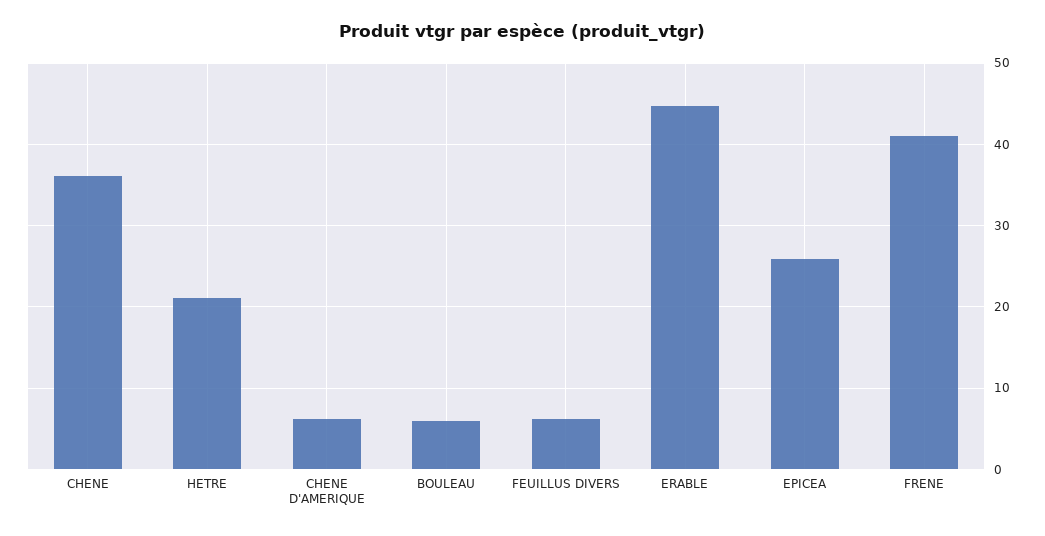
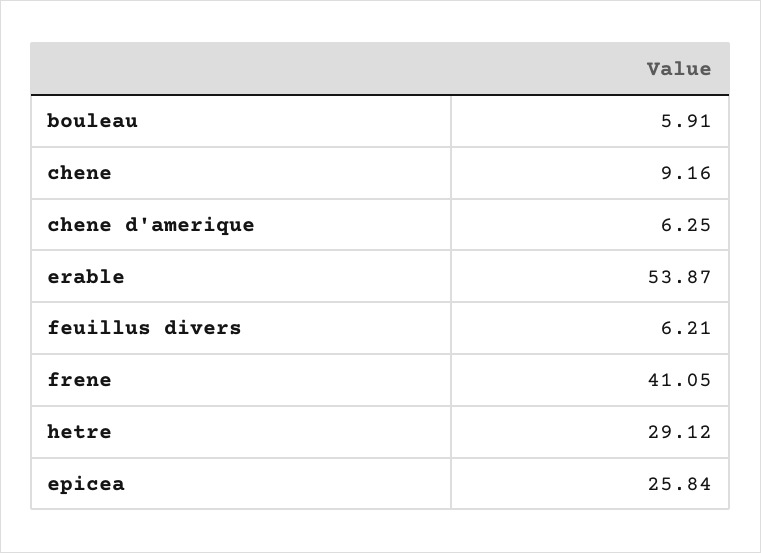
CHENE: 36 -> 9.16
HETRE: 21 -> 29.12
ERABLE: 45 -> 53.87

